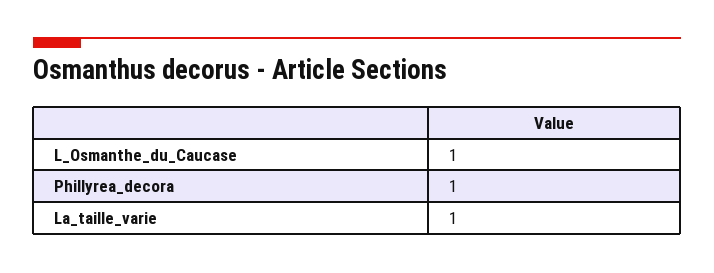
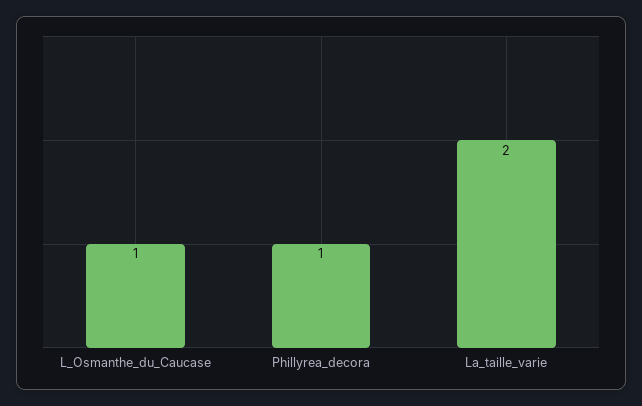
La_taille_varie: 1 -> 2

